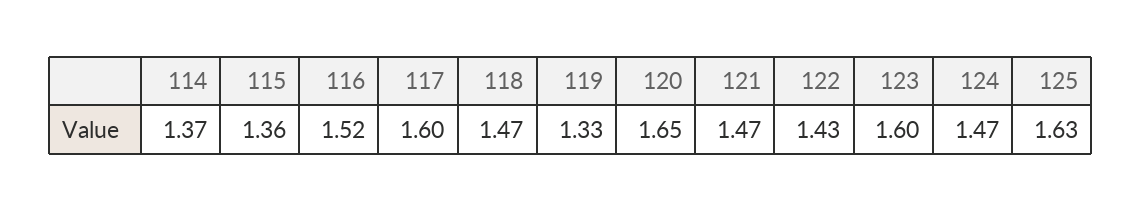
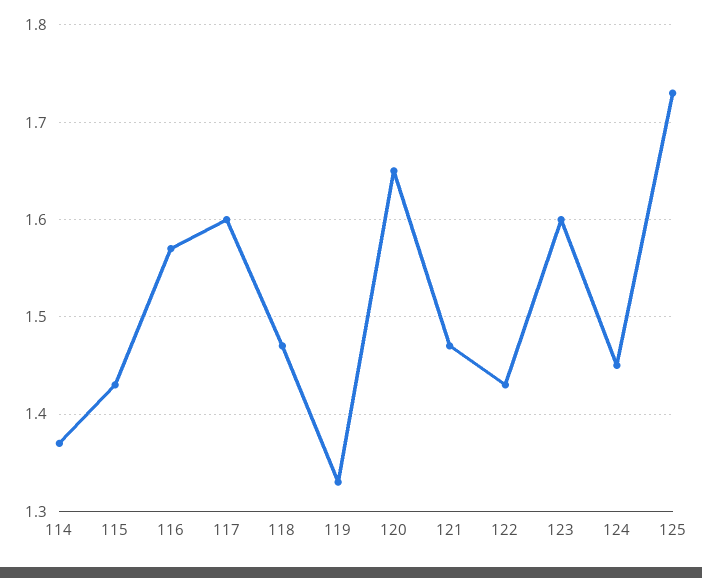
115: 1.36 -> 1.43
116: 1.52 -> 1.57
124: 1.47 -> 1.45
125: 1.63 -> 1.73

